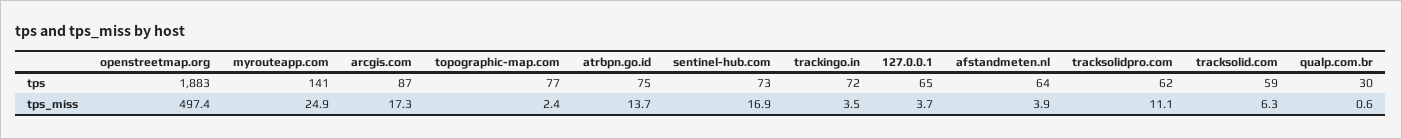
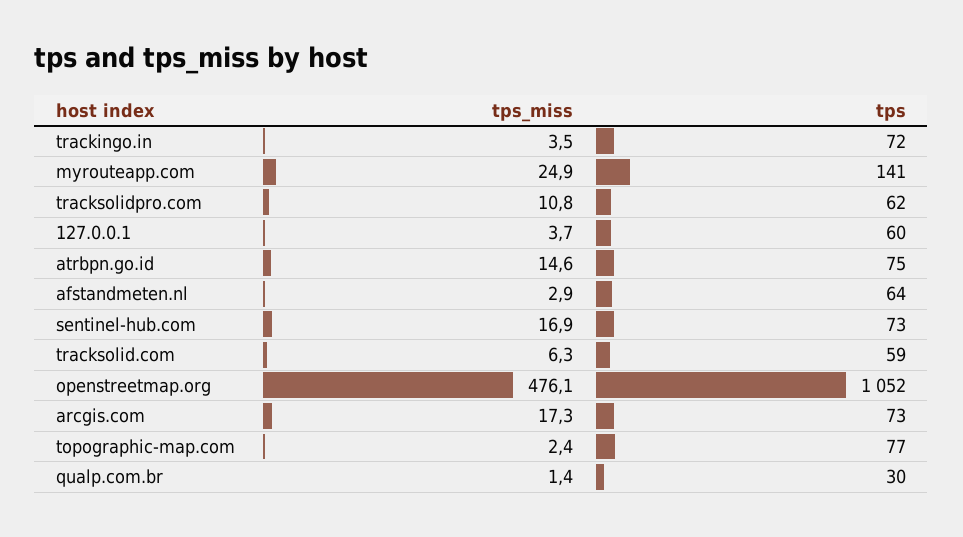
openstreetmap.org, tps: 1883 -> 1052
arcgis.com, tps: 87 -> 73
127.0.0.1, tps: 65 -> 60
openstreetmap.org, tps_miss: 497.4 -> 476.1
atrbpn.go.id, tps_miss: 13.7 -> 14.6
afstandmeten.nl, tps_miss: 3.9 -> 2.9
tracksolidpro.com, tps_miss: 11.1 -> 10.8
qualp.com.br, tps_miss: 0.6 -> 1.4

